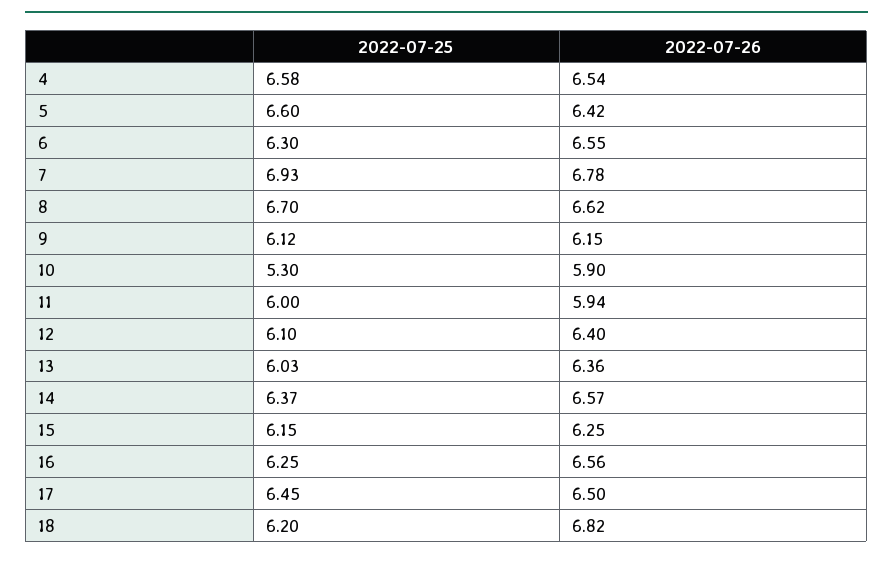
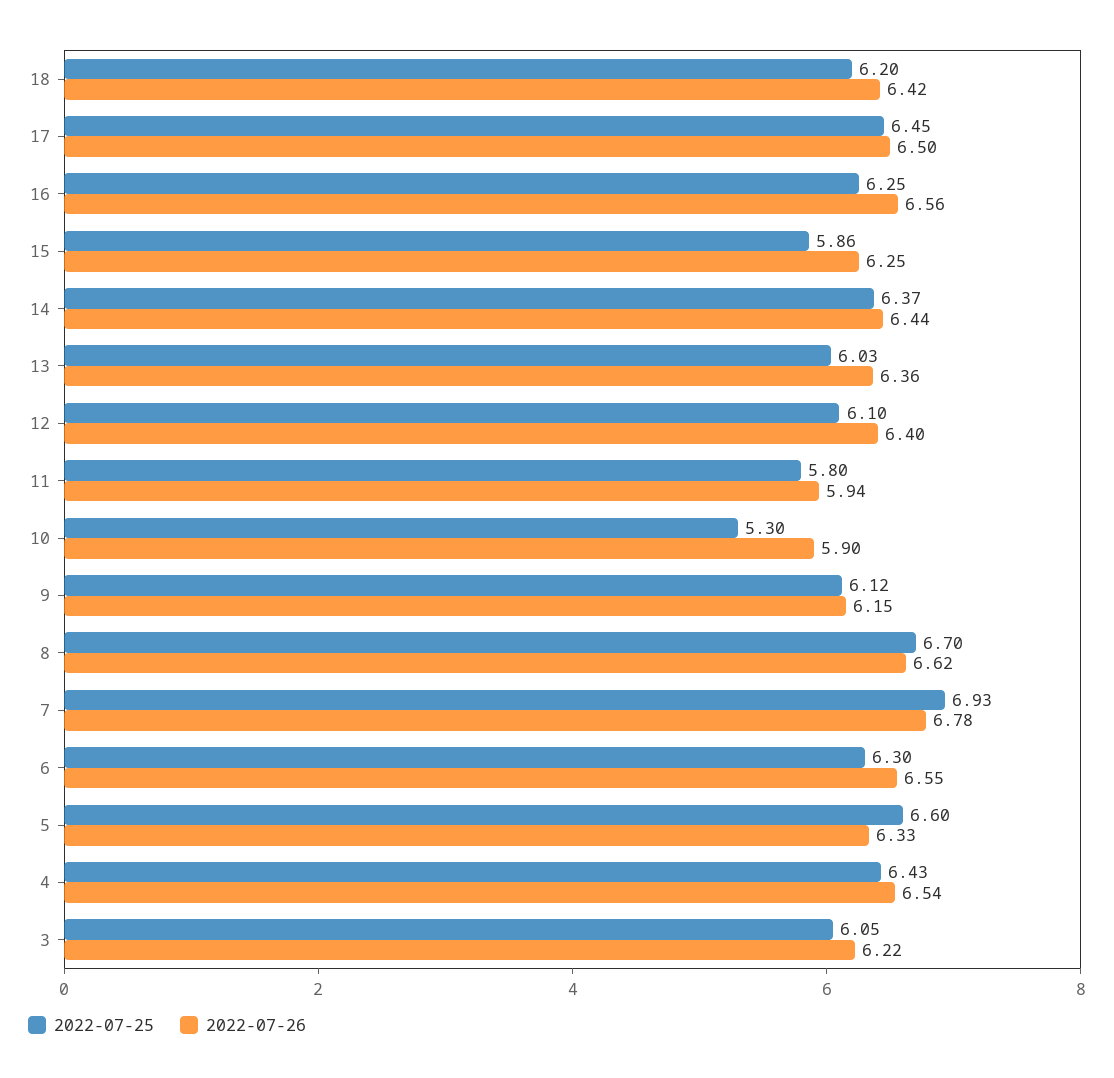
2022-07-25, 4: 6.58 -> 6.43
2022-07-26, 5: 6.42 -> 6.33
2022-07-25, 11: 6 -> 5.8
2022-07-26, 14: 6.57 -> 6.44
2022-07-25, 15: 6.15 -> 5.86
2022-07-26, 18: 6.82 -> 6.42
2022-07-25, 3: none -> 6.05
2022-07-26, 3: none -> 6.22

